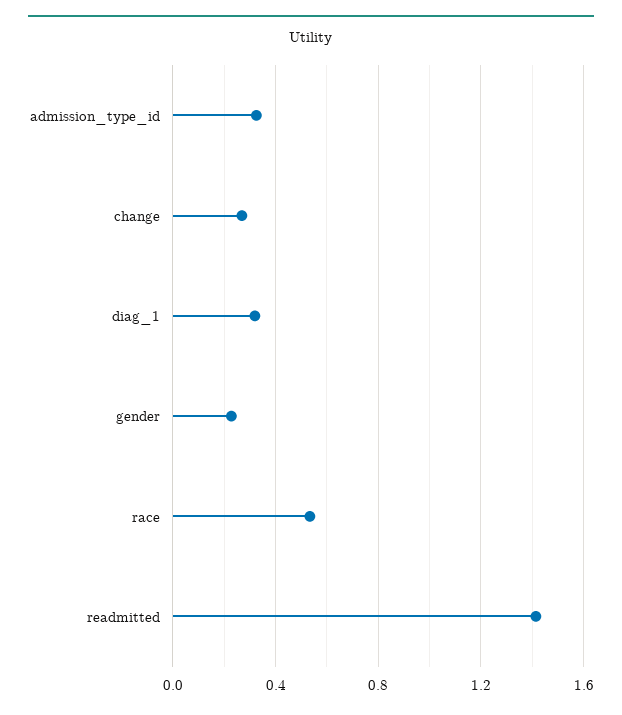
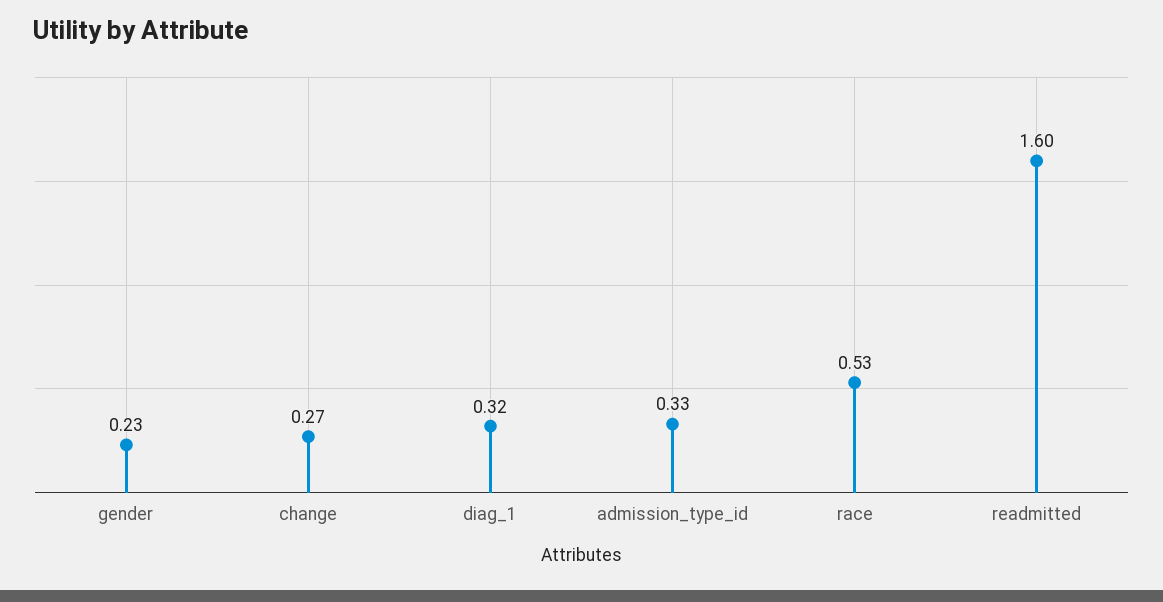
readmitted: 1.4 -> 1.6

